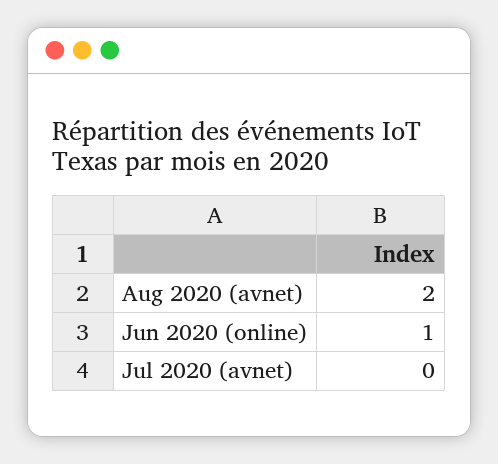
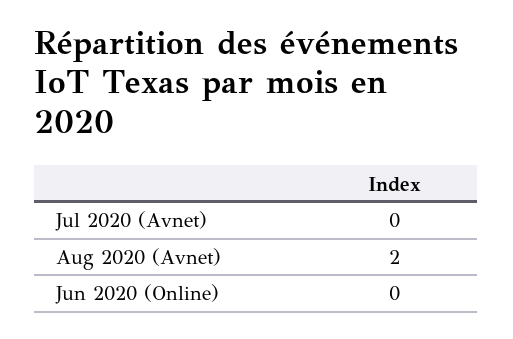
Jun 2020 (online): 1 -> 0

